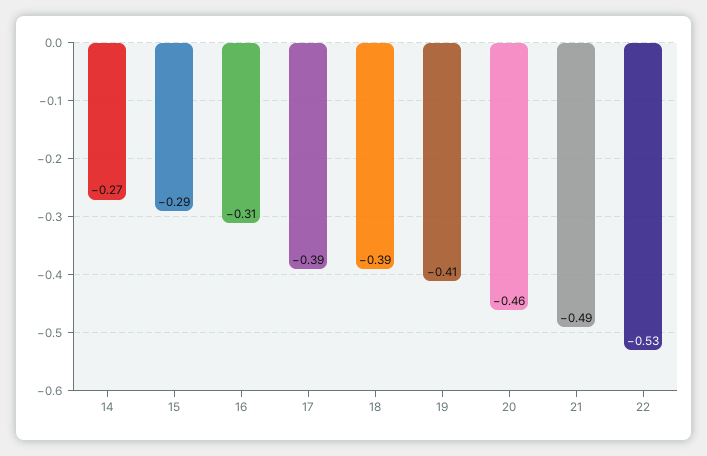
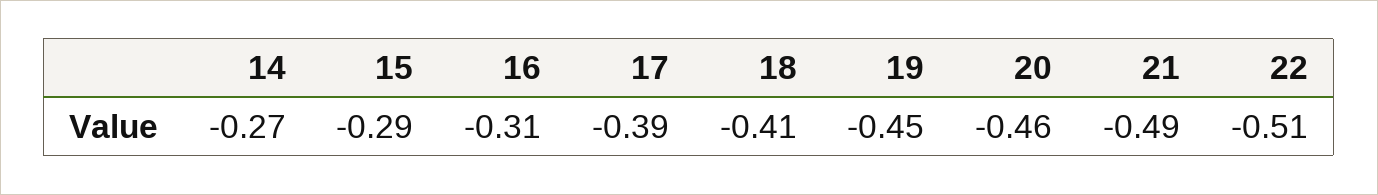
18: -0.39 -> -0.41
19: -0.41 -> -0.45
22: -0.53 -> -0.51

